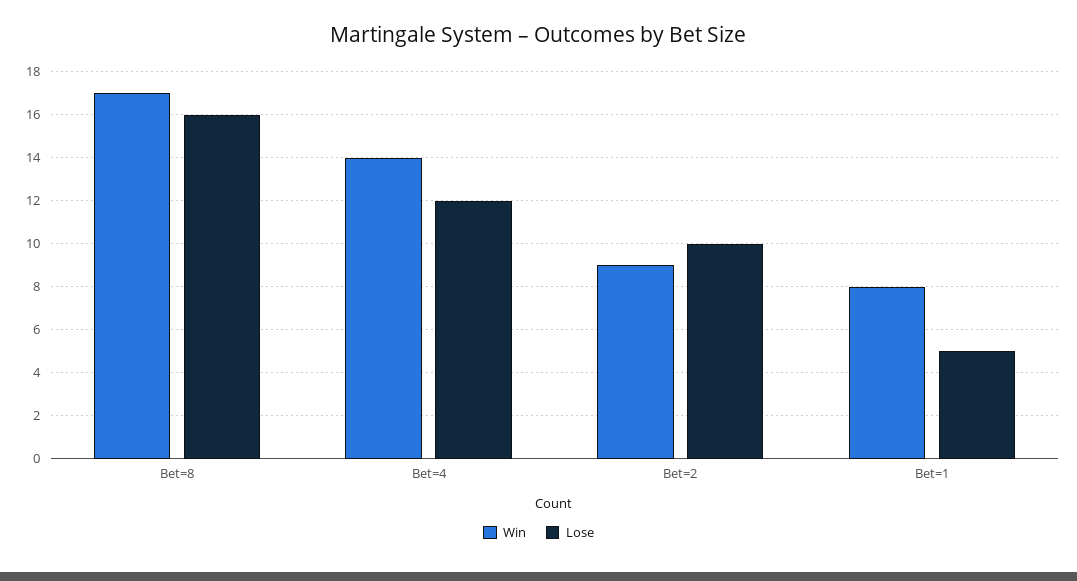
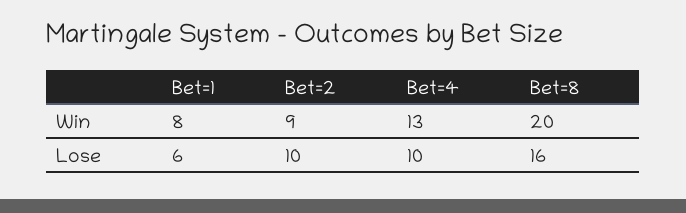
Win, Bet=8: 17 -> 20
Win, Bet=4: 14 -> 13
Lose, Bet=4: 12 -> 10
Lose, Bet=1: 5 -> 6

